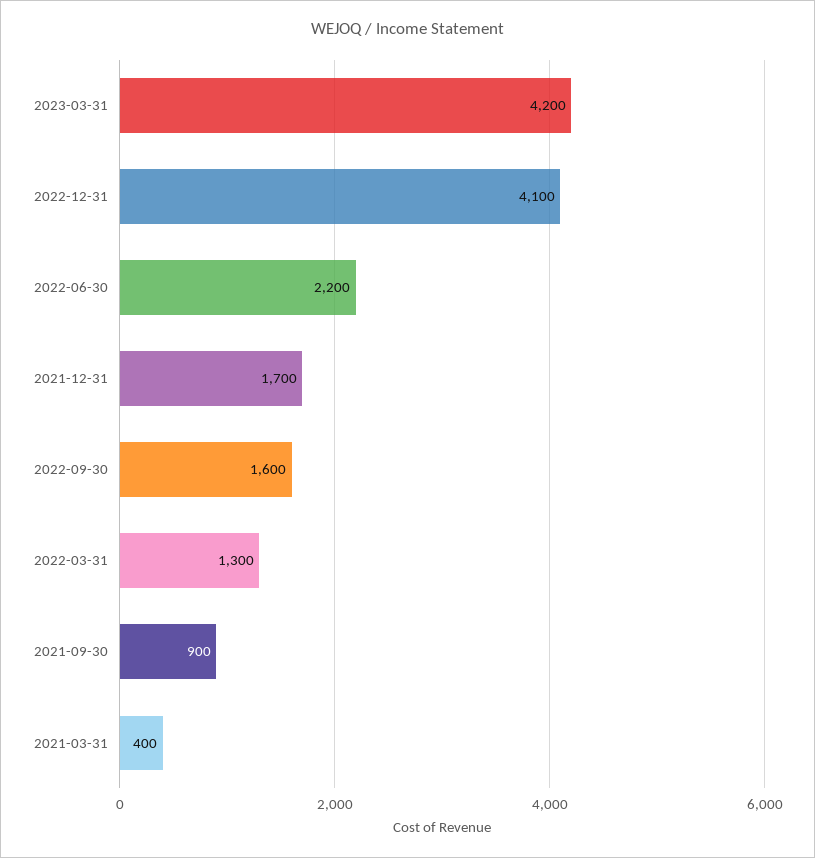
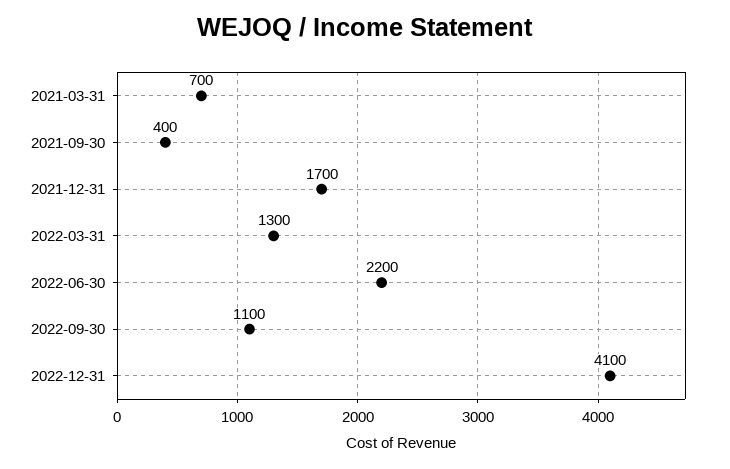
2023-03-31: 4200 -> none
2022-09-30: 1600 -> 1100
2021-09-30: 900 -> 400
2021-03-31: 400 -> 700

